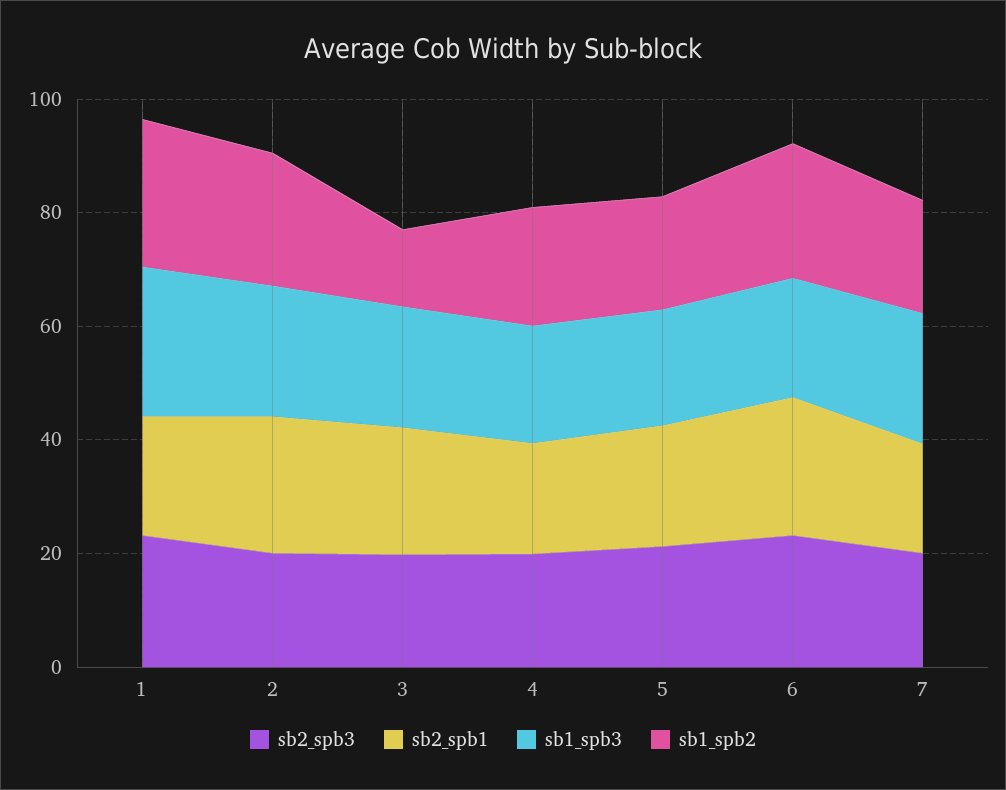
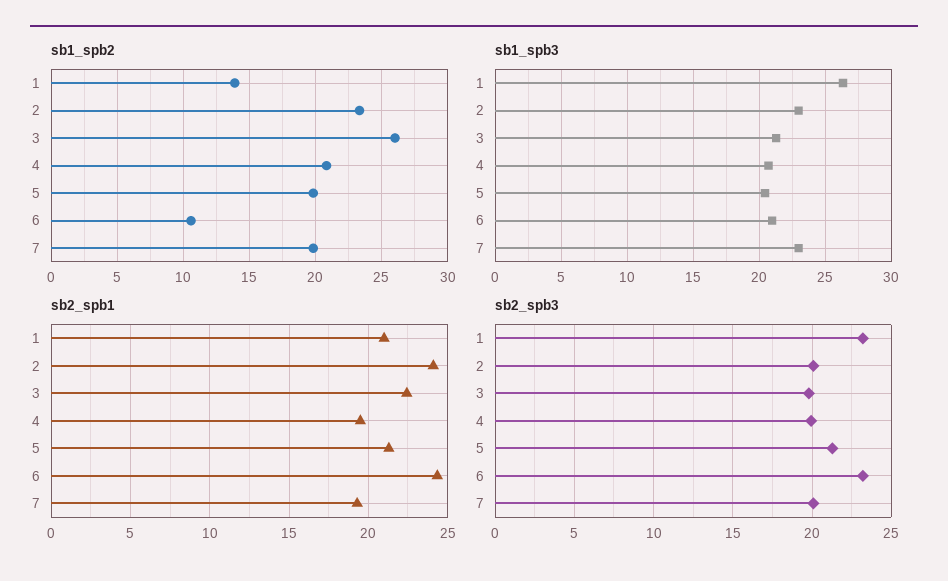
sb1_spb2, 1: 25 -> 14
sb1_spb2, 3: 15 -> 26
sb1_spb2, 6: 25 -> 10.5

